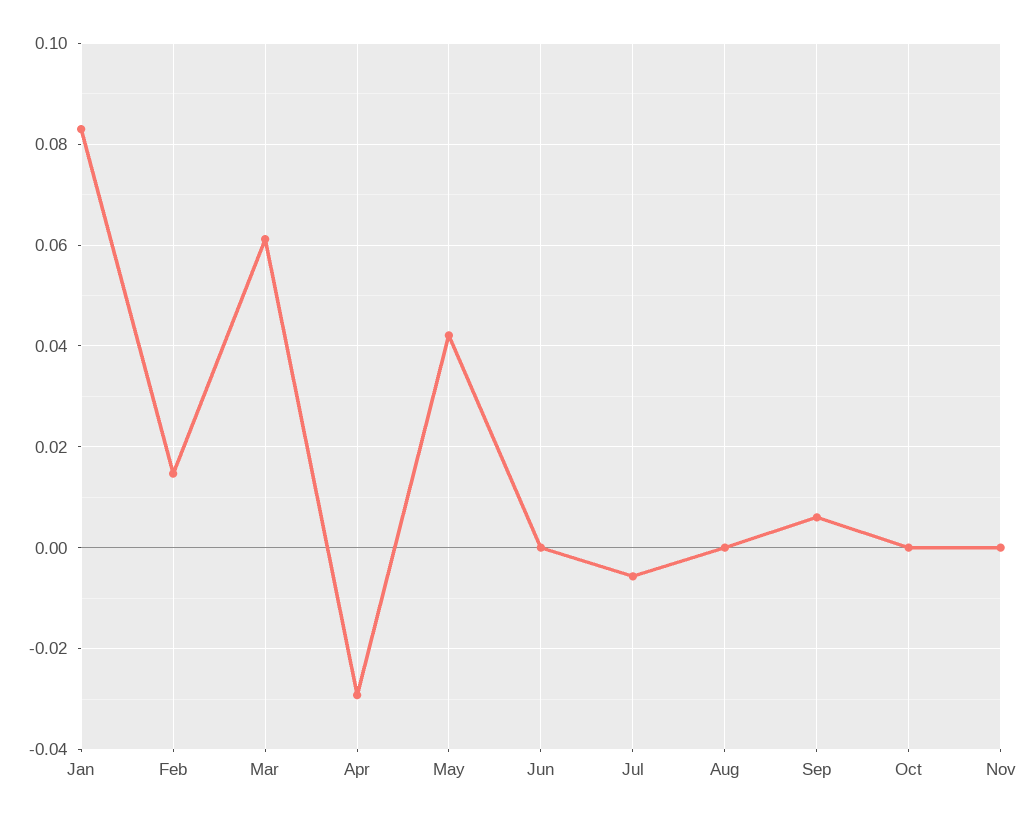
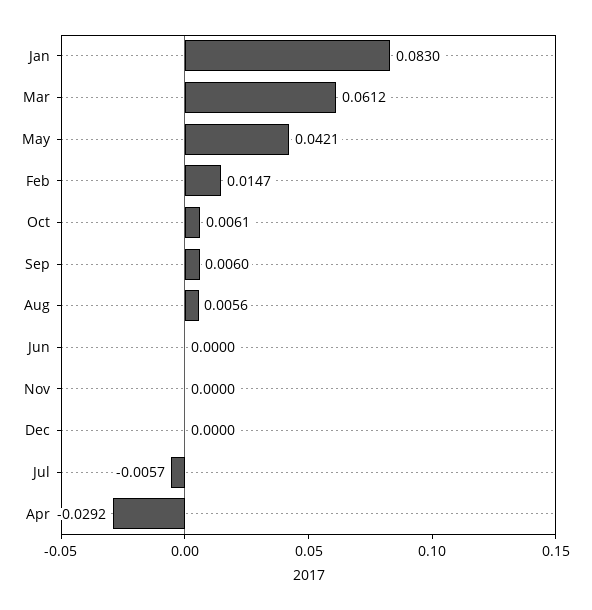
Aug: 0 -> 0.0056
Oct: 0 -> 0.0061
Dec: none -> 0

